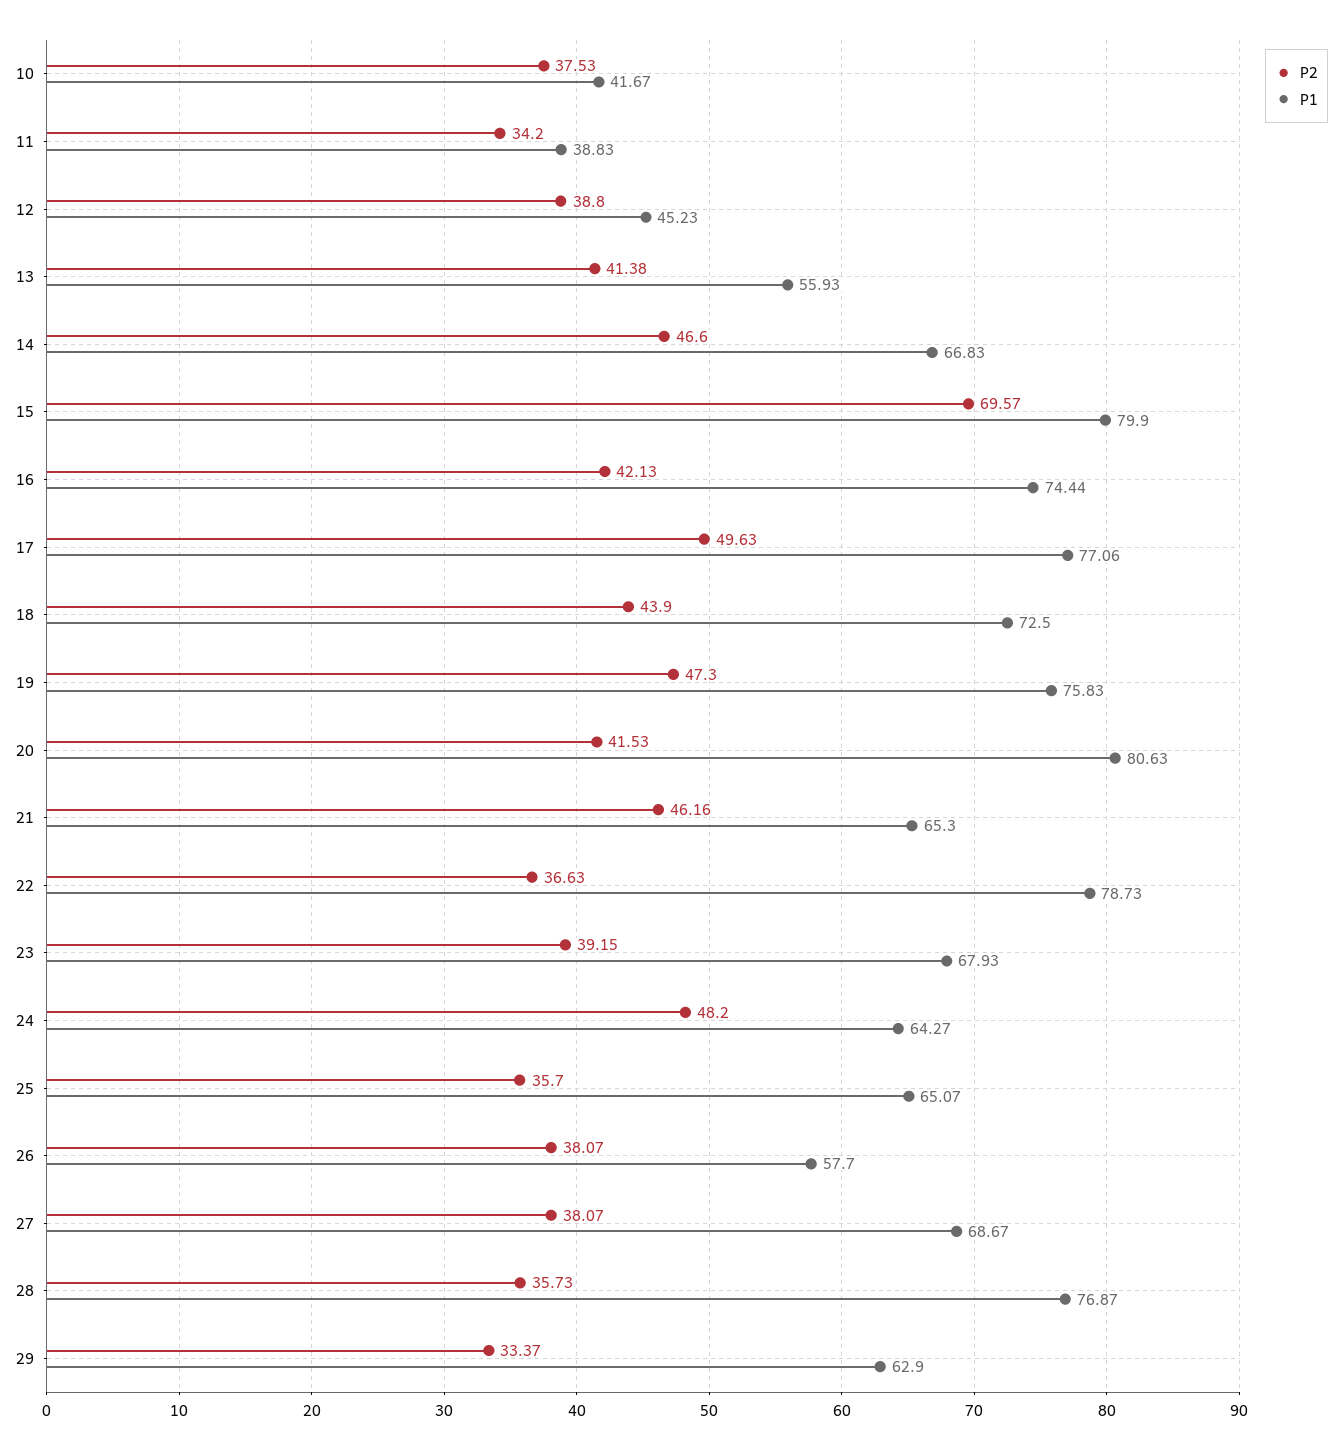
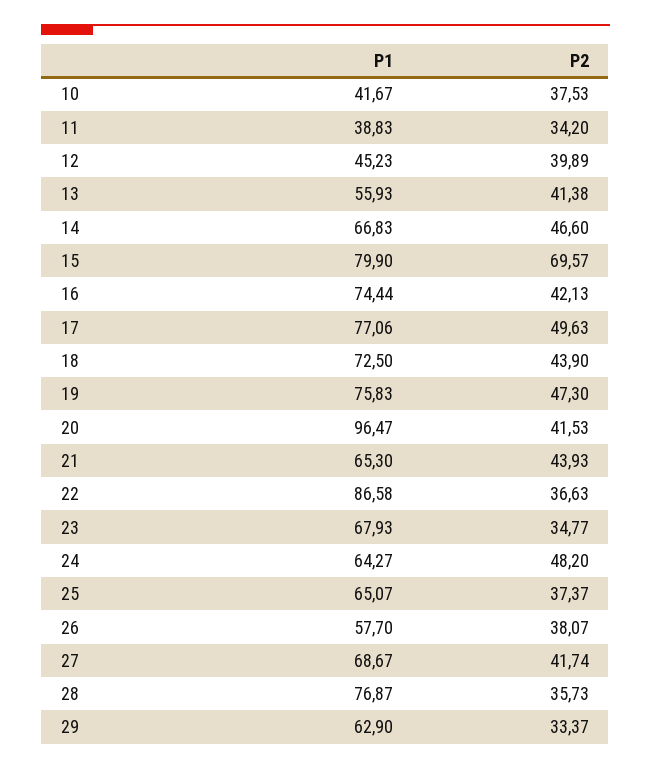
P2, 12: 38.8 -> 39.89
P1, 20: 80.63 -> 96.47
P2, 21: 46.16 -> 43.93
P1, 22: 78.73 -> 86.58
P2, 23: 39.15 -> 34.77
P2, 25: 35.7 -> 37.37
P2, 27: 38.07 -> 41.74

